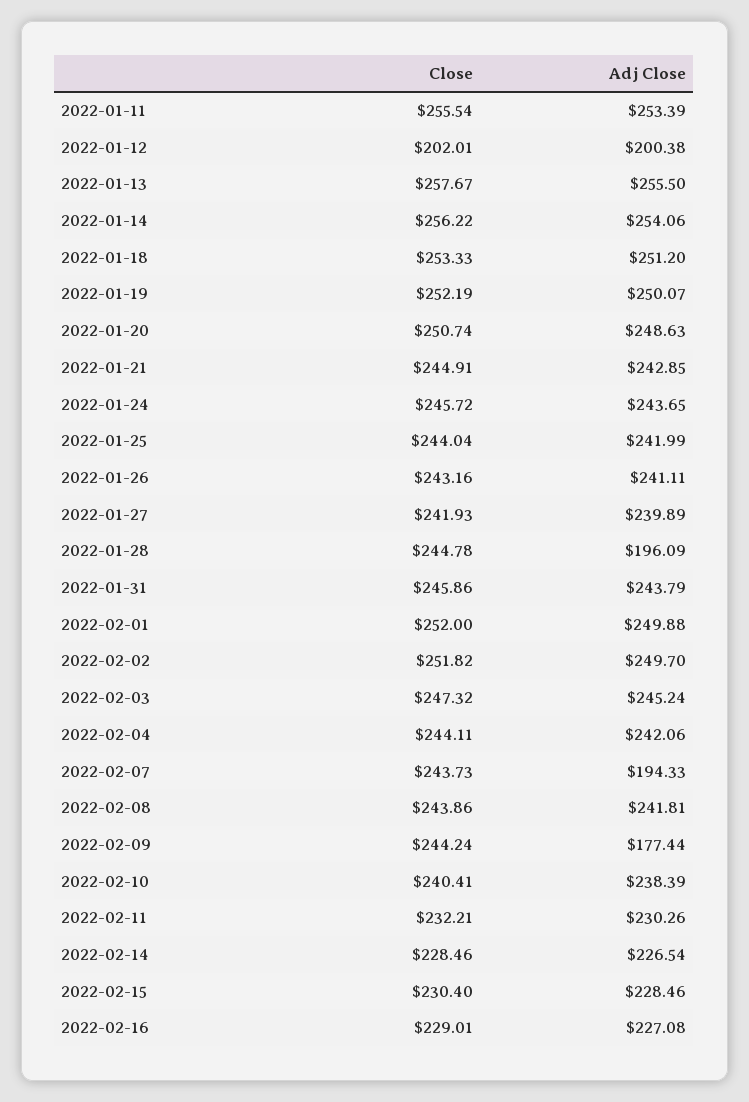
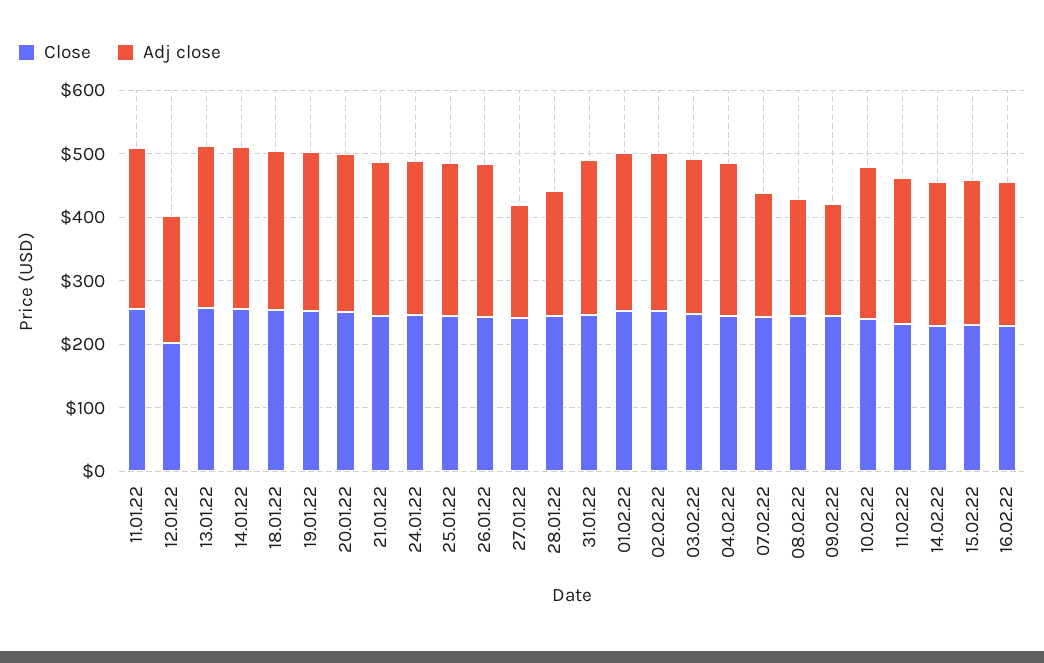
Adj Close, 2022-01-27: 239.89 -> 180
Adj Close, 2022-02-08: 241.81 -> 180

